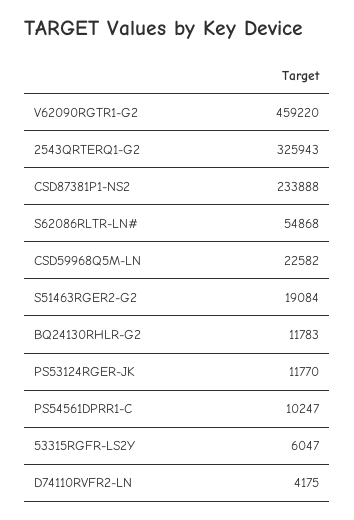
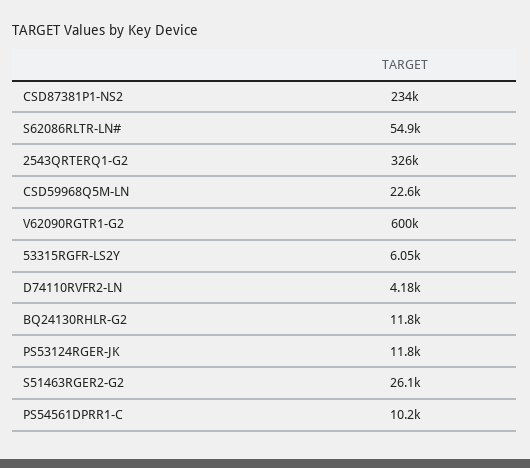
V62090RGTR1-G2: 459220 -> 600000
S51463RGER2-G2: 19084 -> 26100

